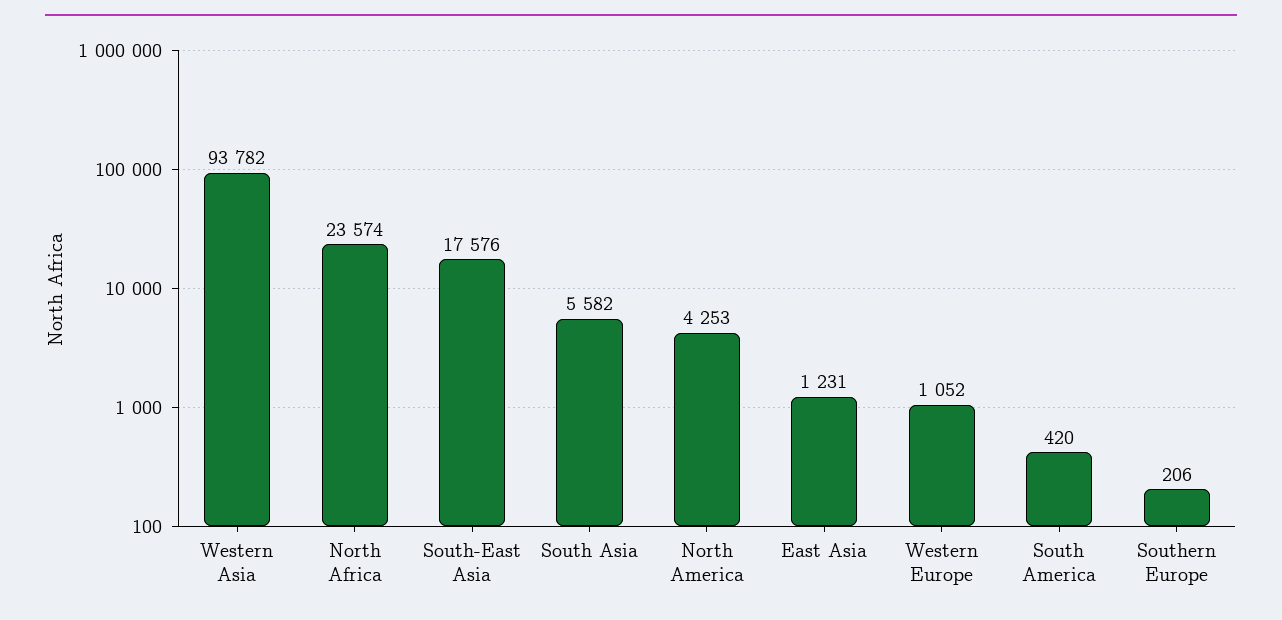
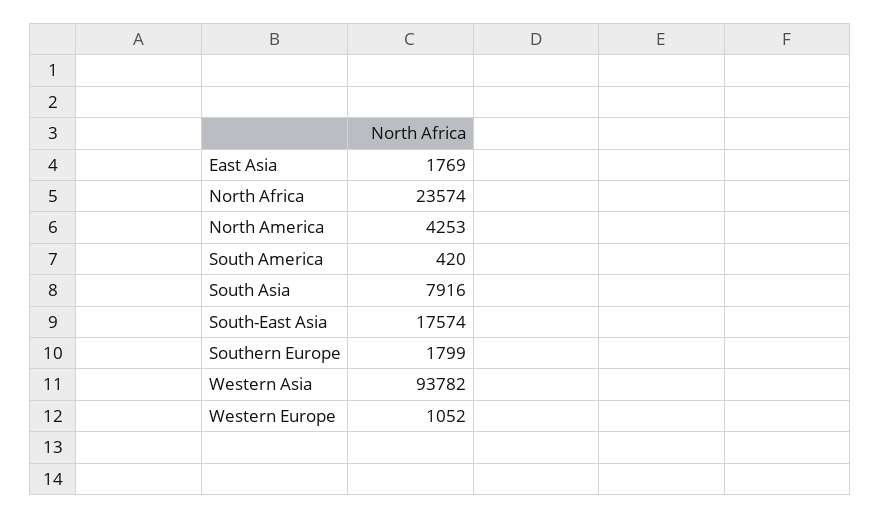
South-East Asia: 17576 -> 17574
South Asia: 5582 -> 7916
East Asia: 1231 -> 1769
Southern Europe: 206 -> 1799

